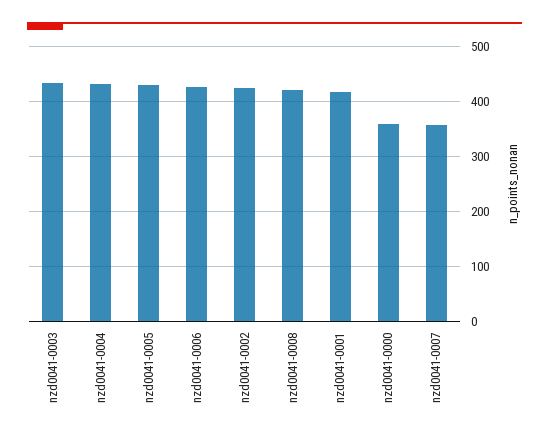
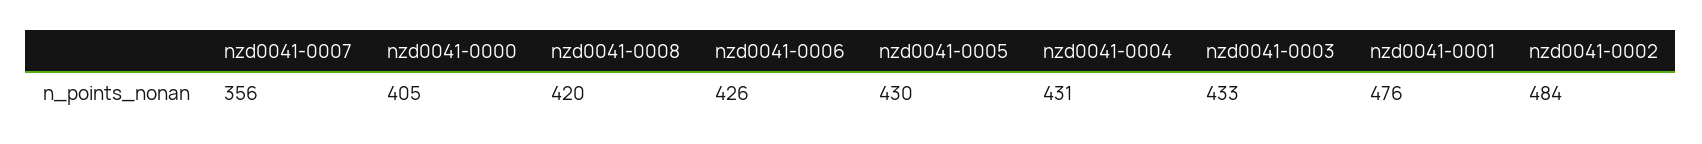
nzd0041-0002: 420 -> 484
nzd0041-0001: 420 -> 476
nzd0041-0000: 360 -> 405

